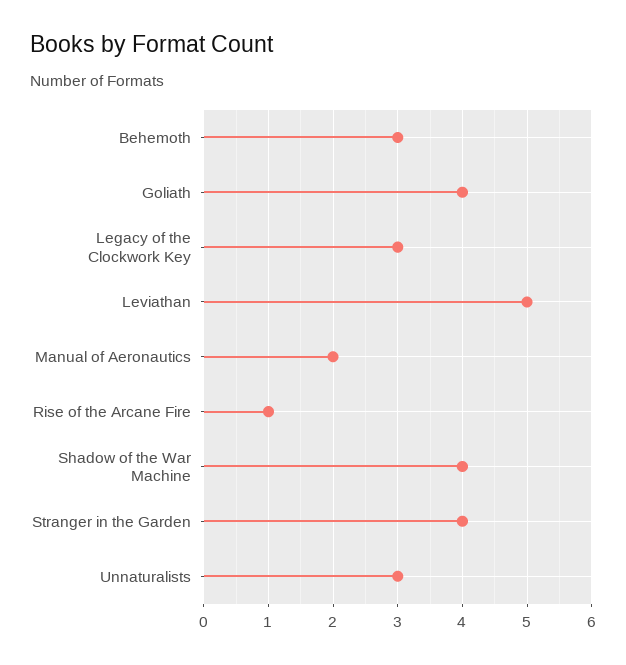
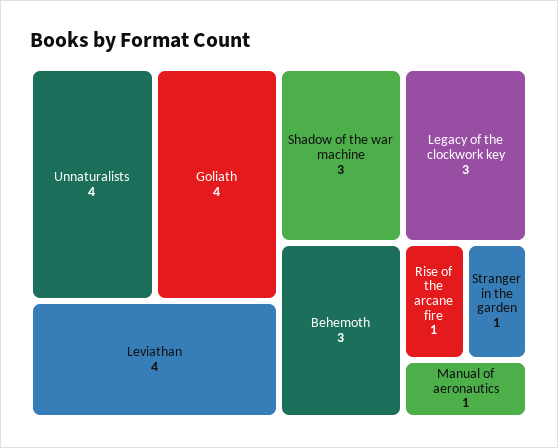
Leviathan: 5 -> 4
Manual of Aeronautics: 2 -> 1
Shadow of the War Machine: 4 -> 3
Stranger in the Garden: 4 -> 1
Unnaturalists: 3 -> 4

